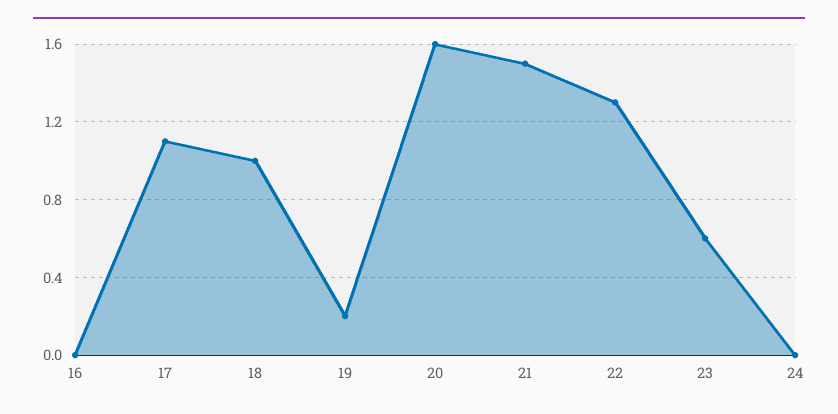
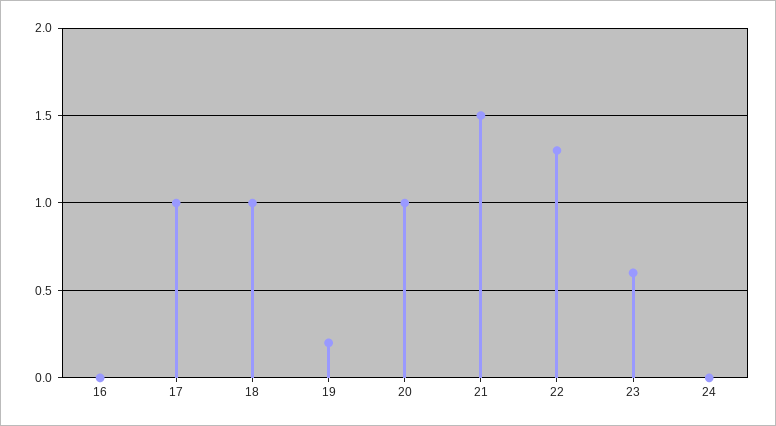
17: 1.1 -> 1
20: 1.6 -> 1

